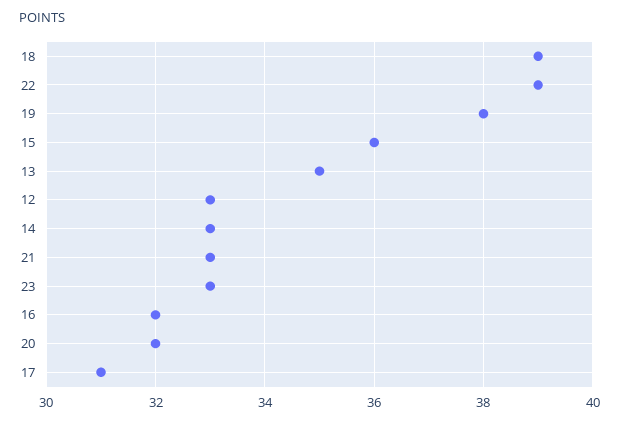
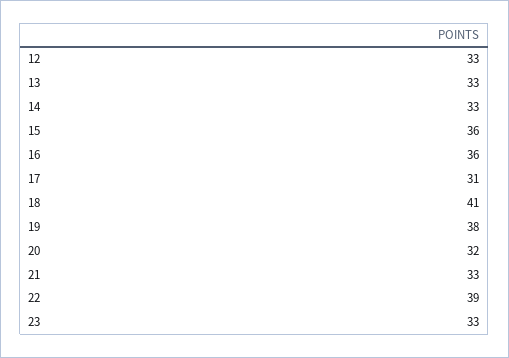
18: 39 -> 41
13: 35 -> 33
16: 32 -> 36

